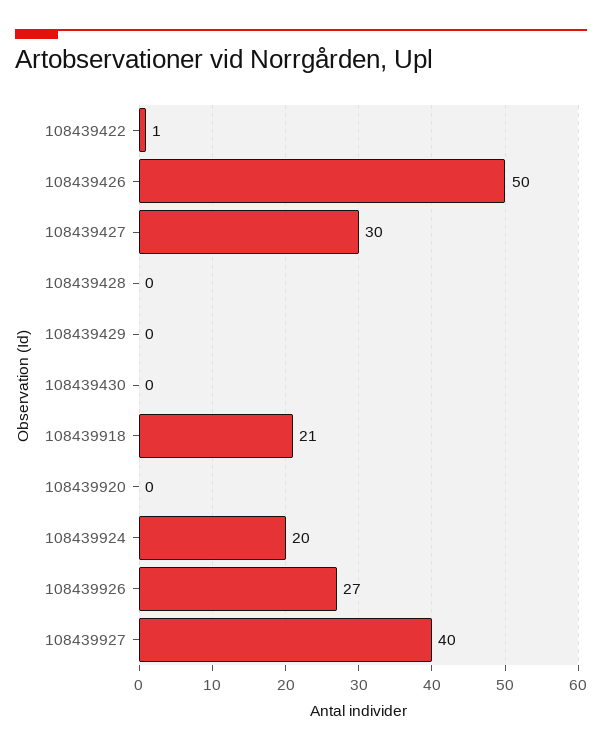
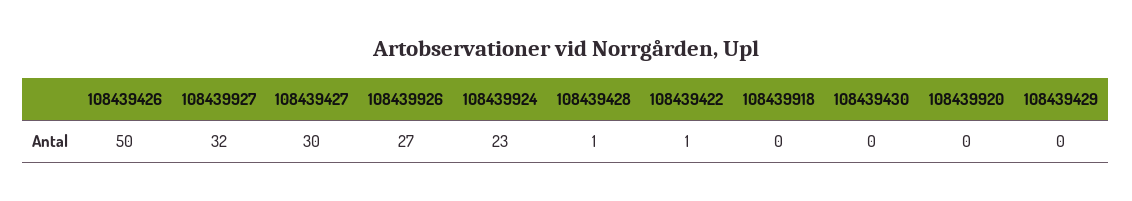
108439428: 0 -> 1
108439918: 21 -> 0
108439924: 20 -> 23
108439927: 40 -> 32

